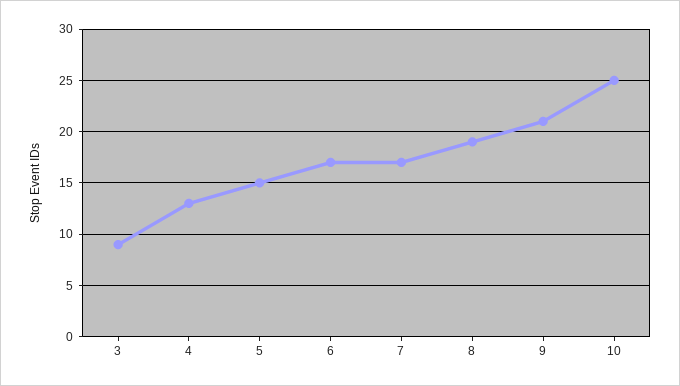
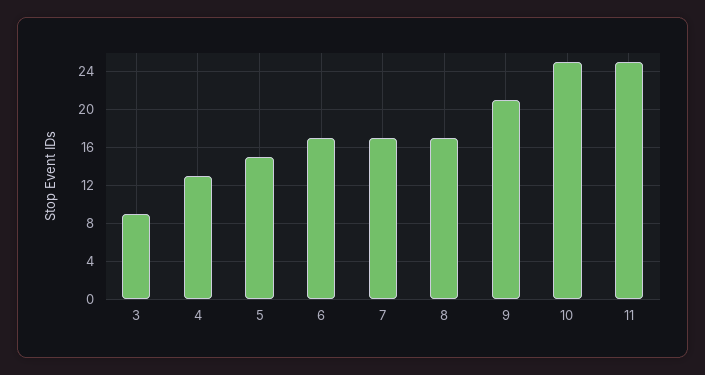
8: 19 -> 17
11: none -> 25

